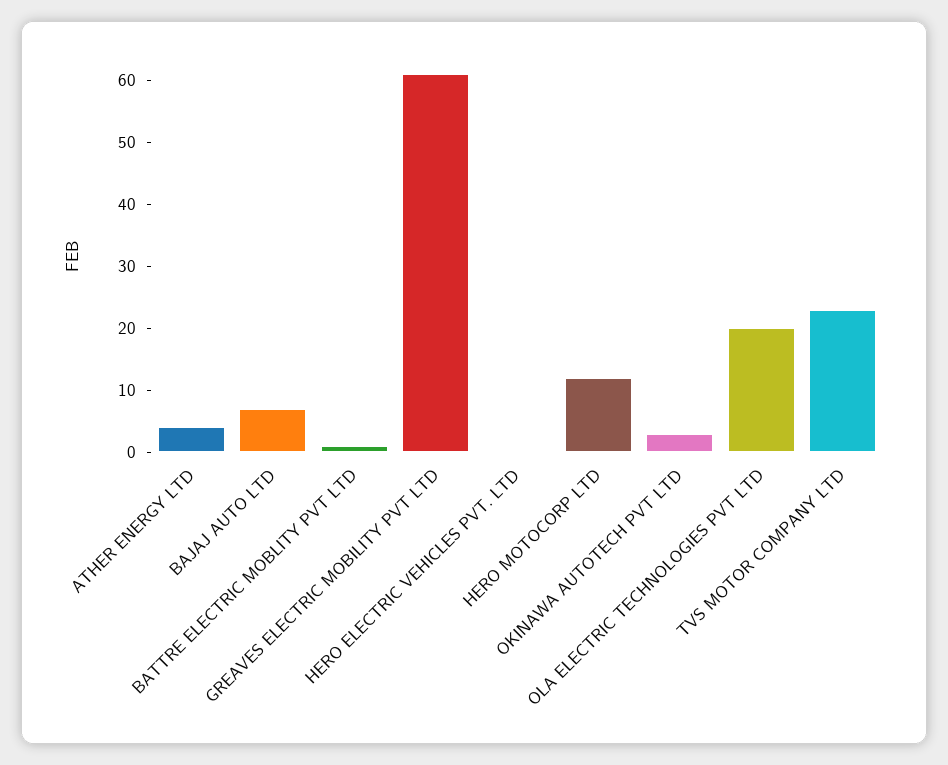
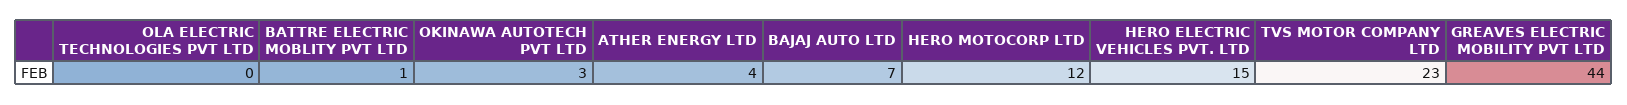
GREAVES ELECTRIC MOBILITY PVT LTD: 60 -> 44
HERO ELECTRIC VEHICLES PVT. LTD: 0 -> 15
OLA ELECTRIC TECHNOLOGIES PVT LTD: 20 -> 0

